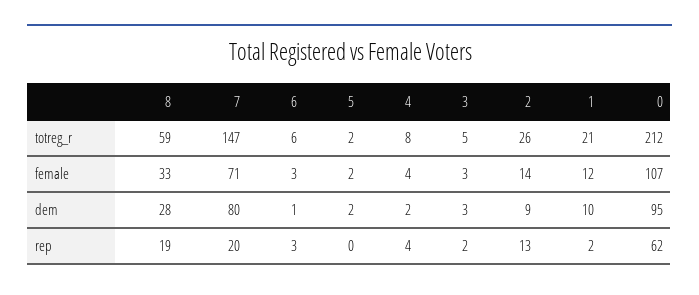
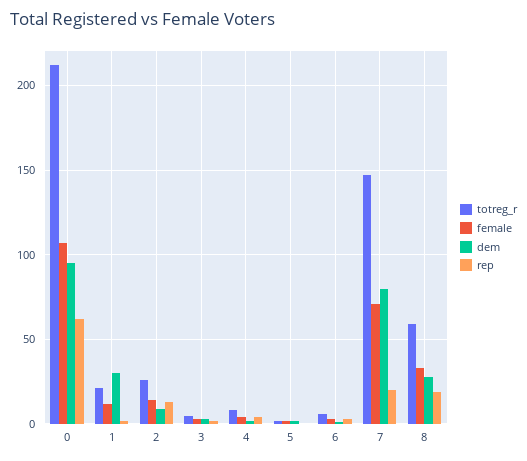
dem, 1: 10 -> 30

